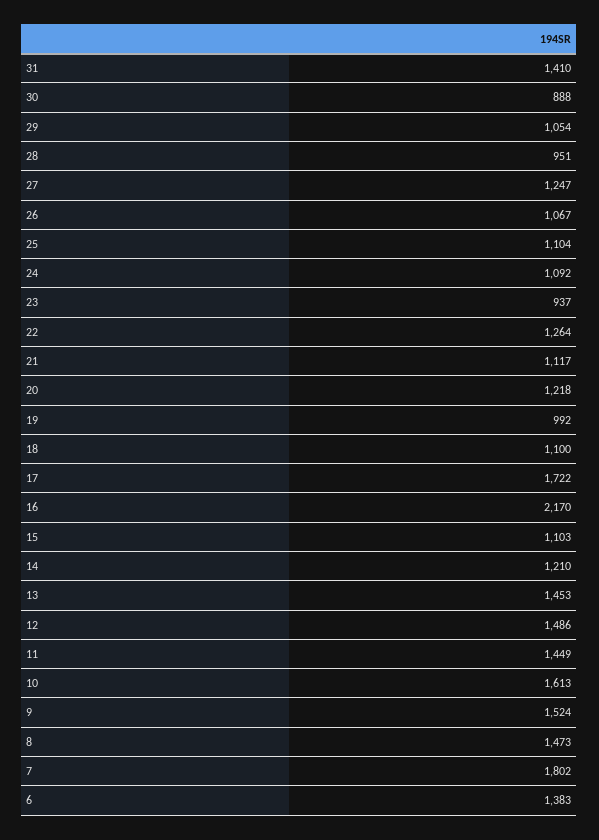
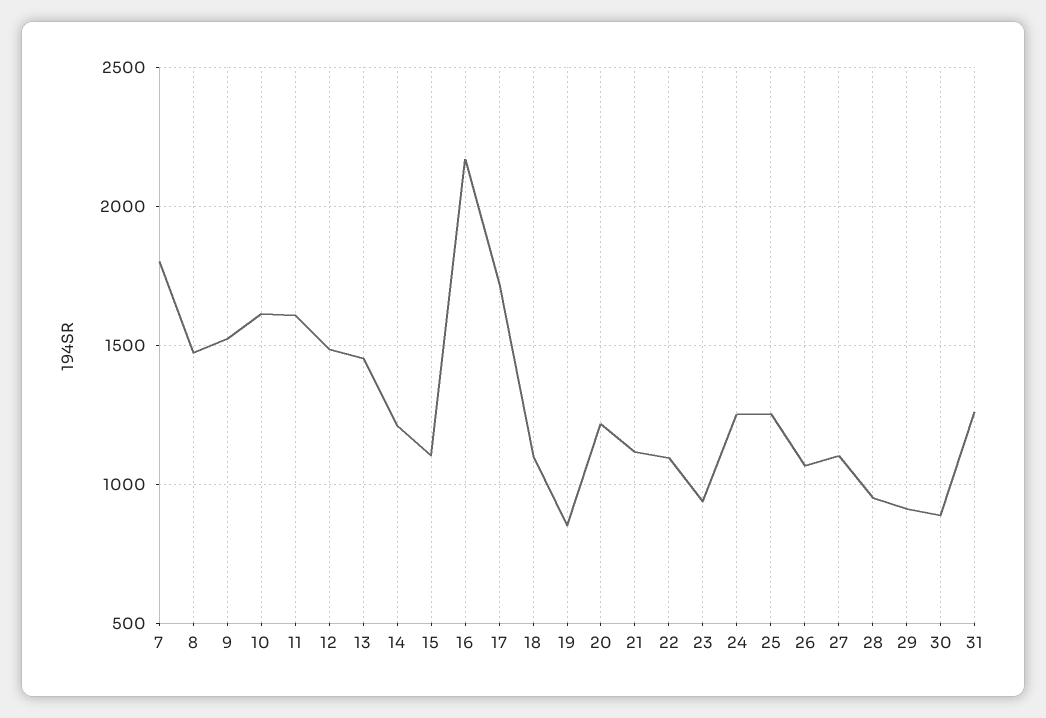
31: 1410 -> 1250
29: 1054 -> 900
27: 1247 -> 1100
25: 1104 -> 1250
24: 1092 -> 1250
22: 1264 -> 1100
19: 992 -> 850
11: 1449 -> 1600
6: 1383 -> none

